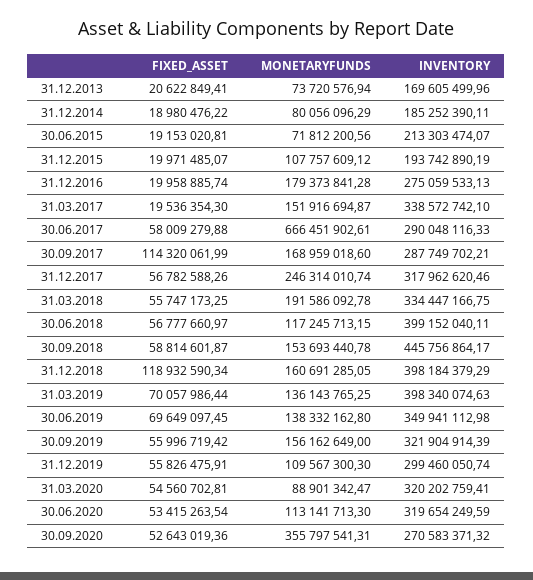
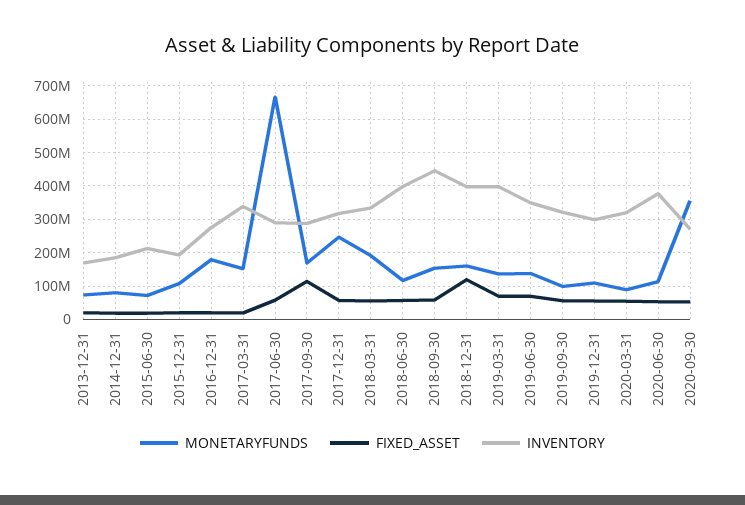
MONETARYFUNDS, 30.09.2019: 156162649 -> 100000000
INVENTORY, 30.06.2020: 319654249.59 -> 380000000

